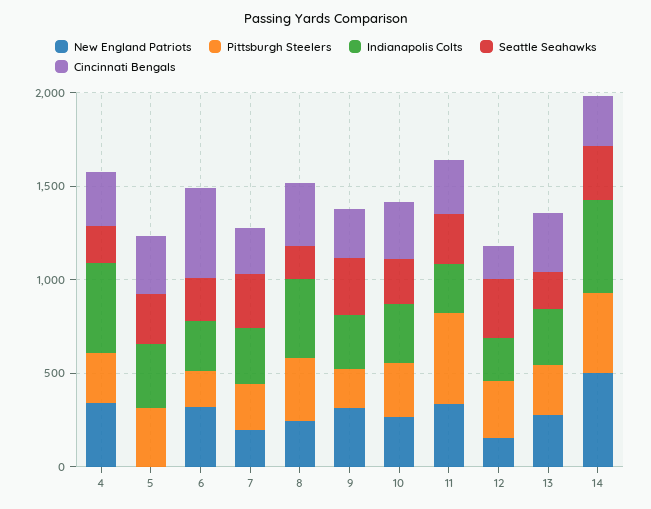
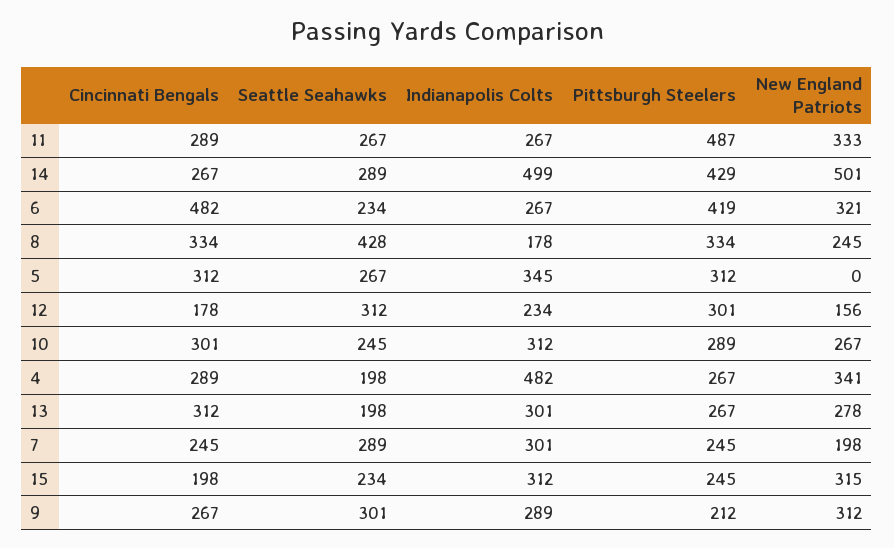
Pittsburgh Steelers, 6: 200 -> 419
Indianapolis Colts, 8: 400 -> 178
Seattle Seahawks, 8: 200 -> 428
Cincinnati Bengals, 15: none -> 198
Seattle Seahawks, 15: none -> 234
Indianapolis Colts, 15: none -> 312
Pittsburgh Steelers, 15: none -> 245
New England Patriots, 15: none -> 315

